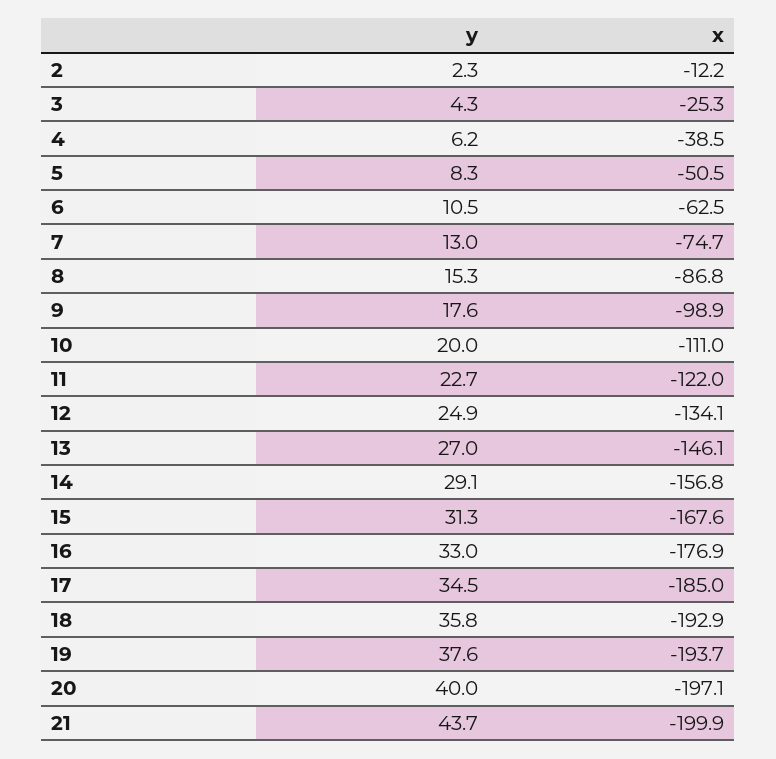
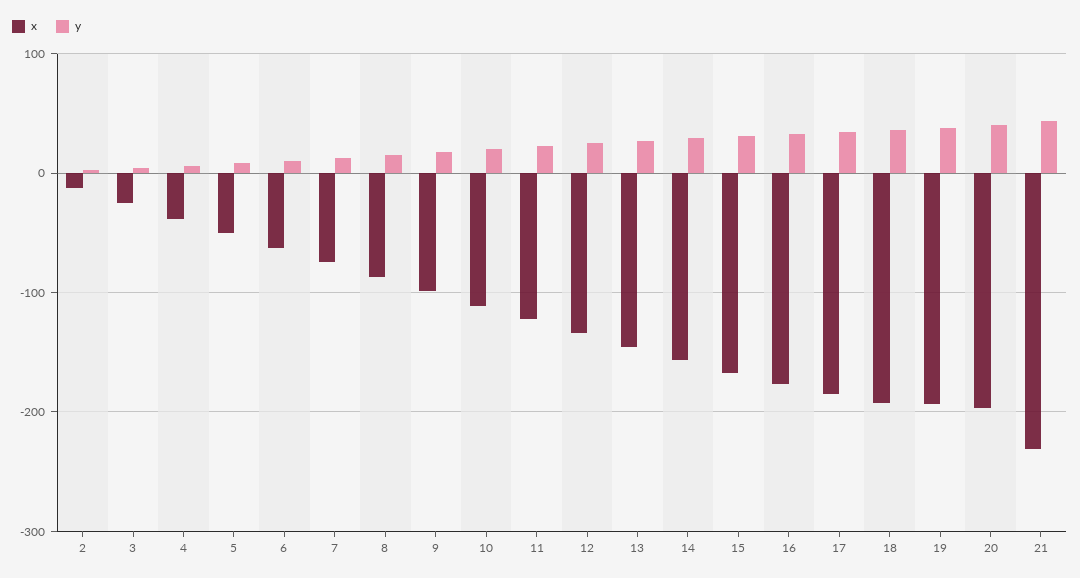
x, 21: -199.9 -> -230

